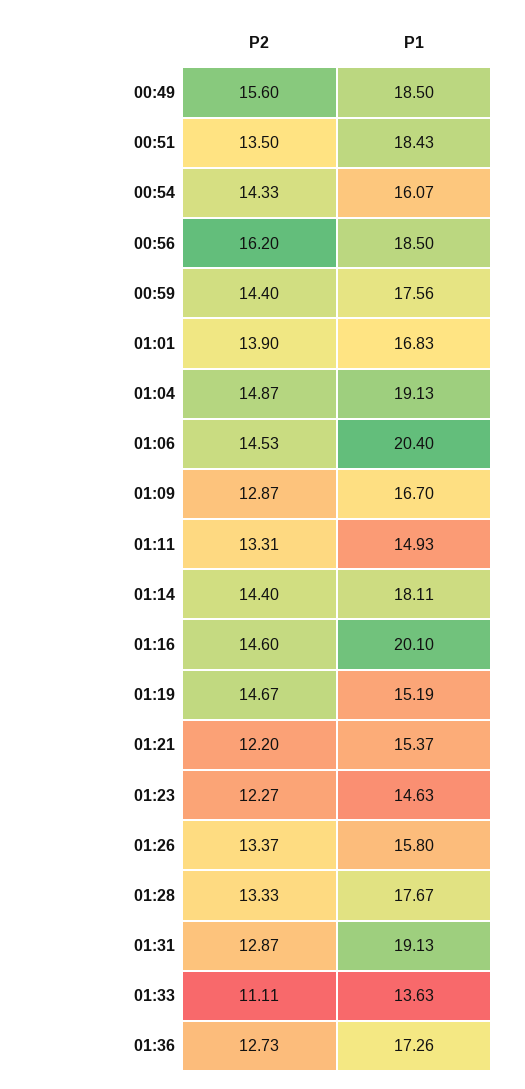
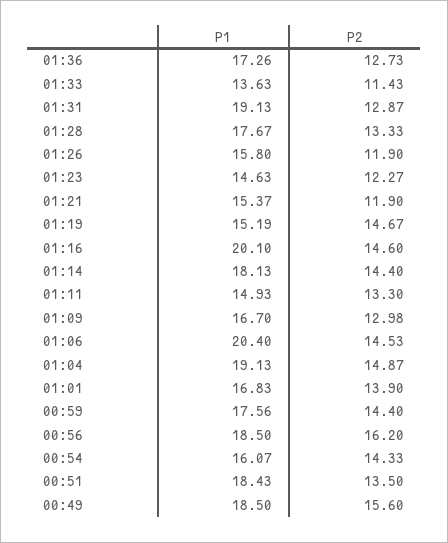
P2, 01:09: 12.87 -> 12.98
P2, 01:11: 13.31 -> 13.3
P1, 01:14: 18.11 -> 18.13
P2, 01:21: 12.2 -> 11.9
P2, 01:26: 13.37 -> 11.9
P2, 01:33: 11.11 -> 11.43

